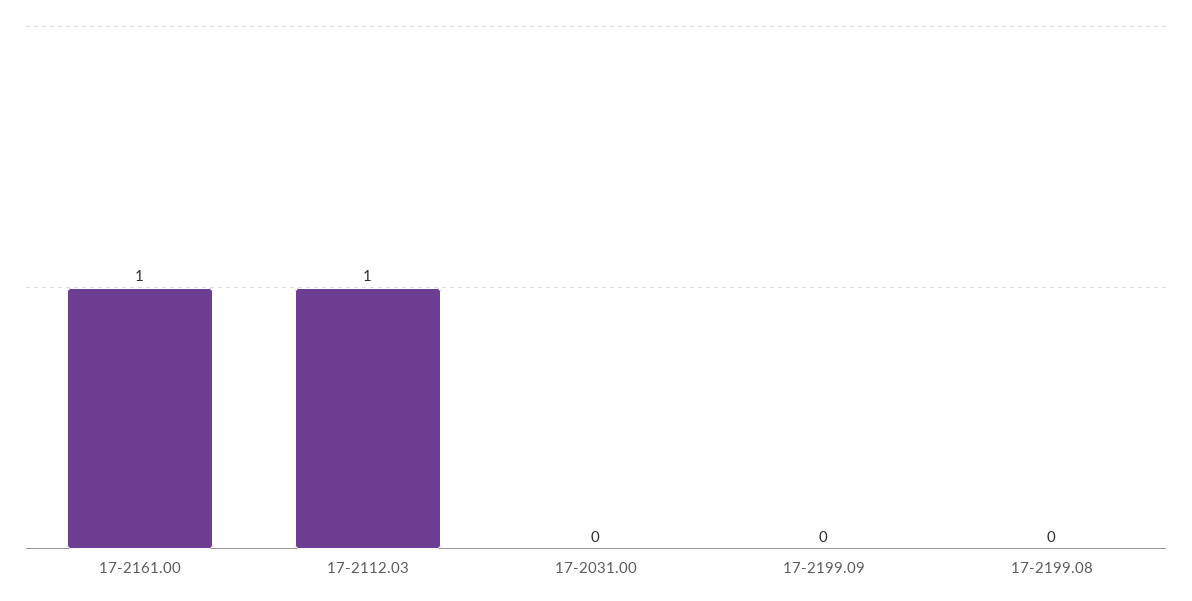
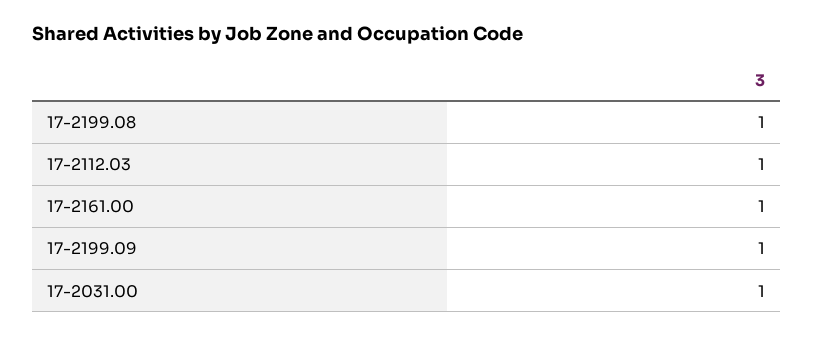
17-2031.00: 0 -> 1
17-2199.09: 0 -> 1
17-2199.08: 0 -> 1

